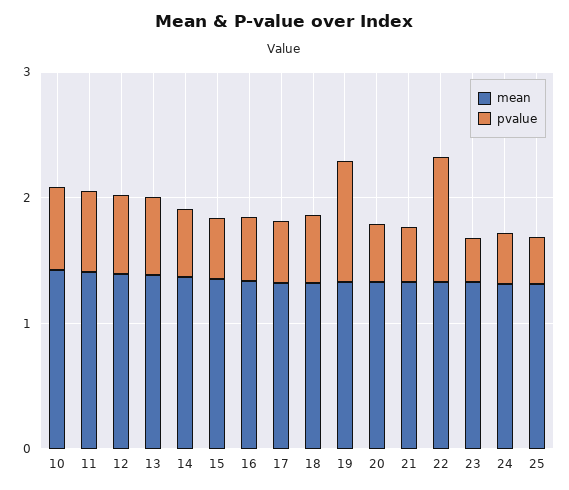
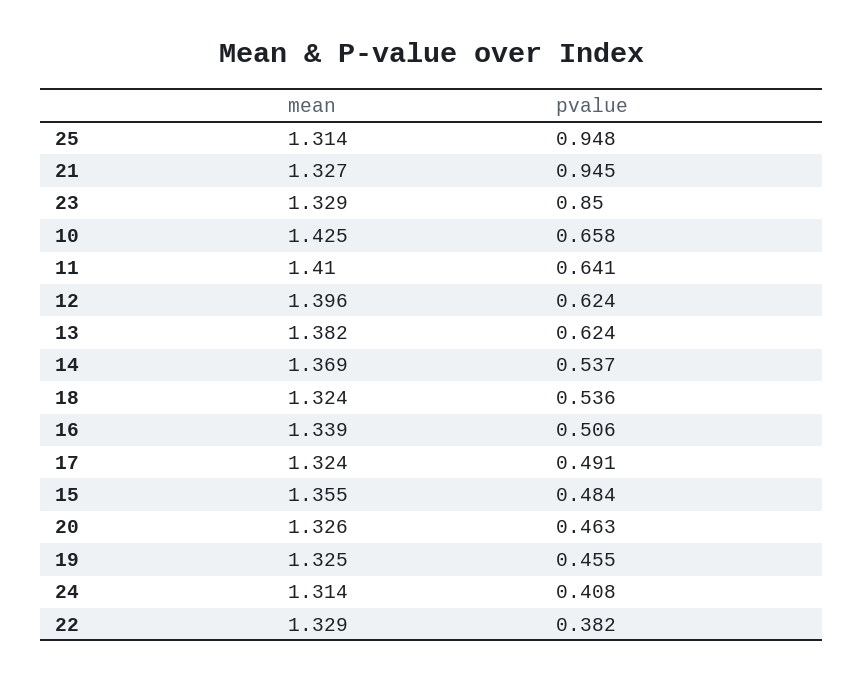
pvalue, 19: 1 -> 0.455
pvalue, 21: 0.4 -> 0.945
pvalue, 22: 1 -> 0.382
pvalue, 23: 0.4 -> 0.85
pvalue, 25: 0.4 -> 0.948

